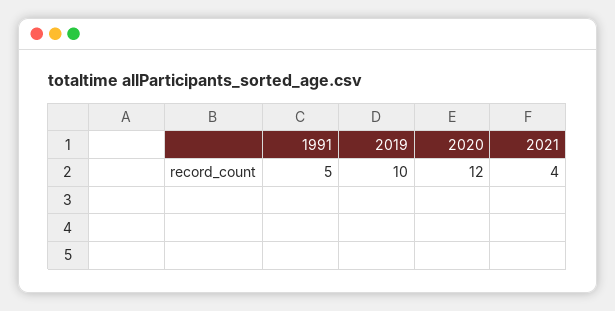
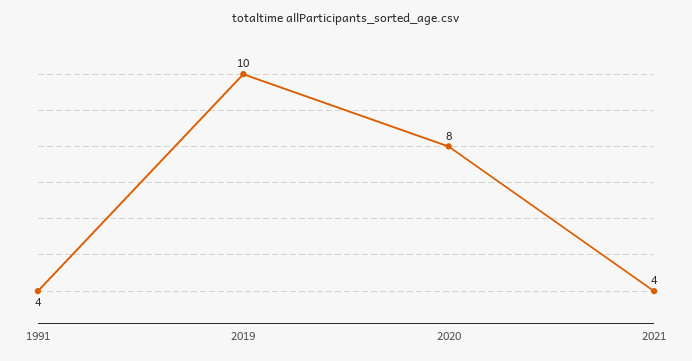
1991: 5 -> 4
2020: 12 -> 8

